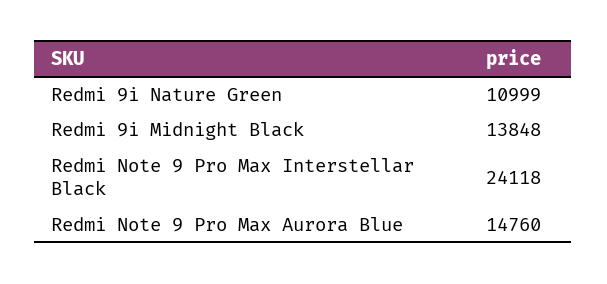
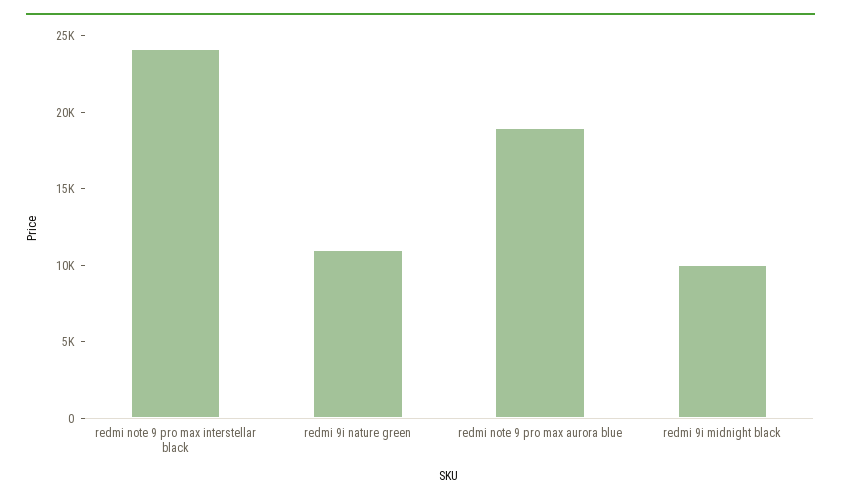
Redmi 9i Midnight Black: 13848 -> 10000
Redmi Note 9 Pro Max Aurora Blue: 14760 -> 19000

